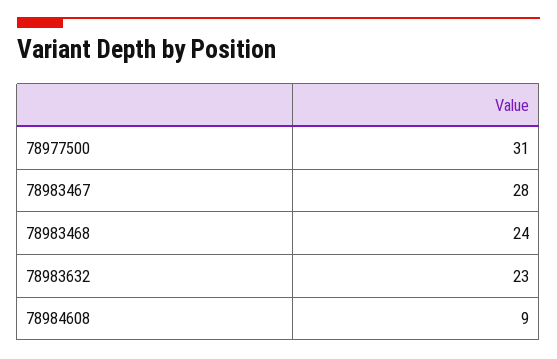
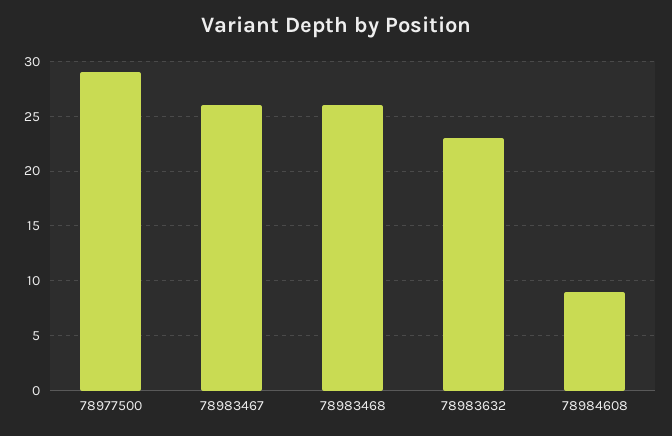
78977500: 31 -> 29
78983467: 28 -> 26
78983468: 24 -> 26

